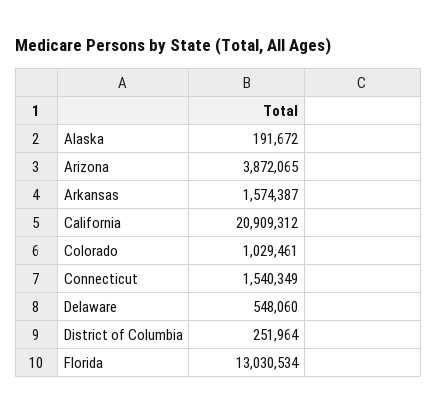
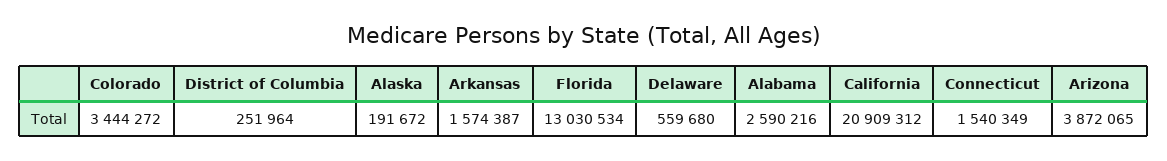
Colorado: 1029461 -> 3444272
Delaware: 548060 -> 559680
Alabama: none -> 2590216

